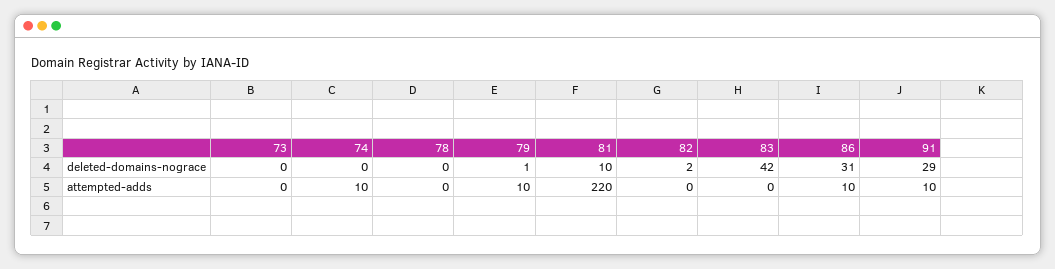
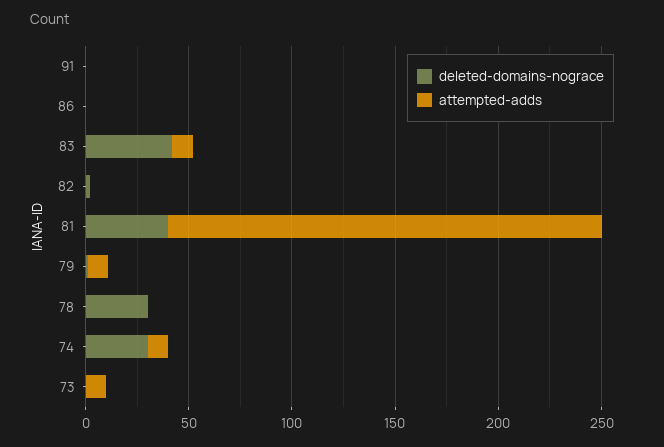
deleted-domains-nograce, 74: 0 -> 30
deleted-domains-nograce, 78: 0 -> 30
deleted-domains-nograce, 81: 10 -> 40
deleted-domains-nograce, 86: 31 -> 0
deleted-domains-nograce, 91: 29 -> 0
attempted-adds, 73: 0 -> 10
attempted-adds, 81: 220 -> 210
attempted-adds, 83: 0 -> 10
attempted-adds, 86: 10 -> 0
attempted-adds, 91: 10 -> 0

